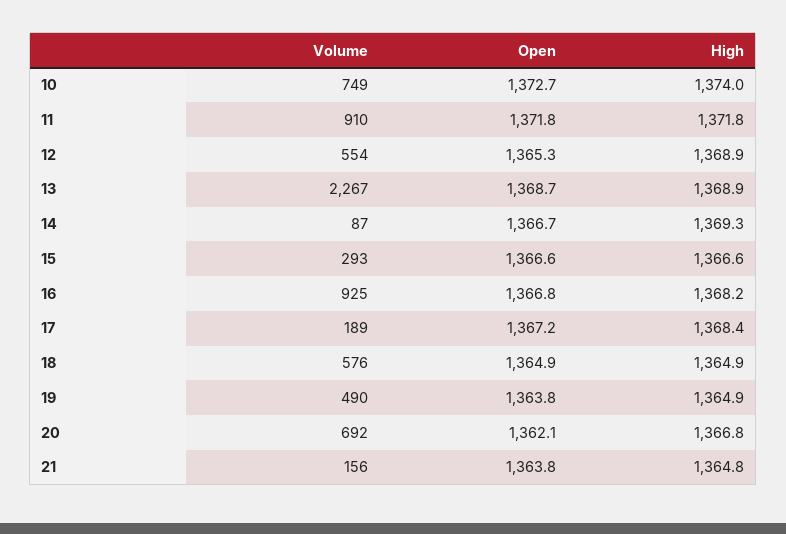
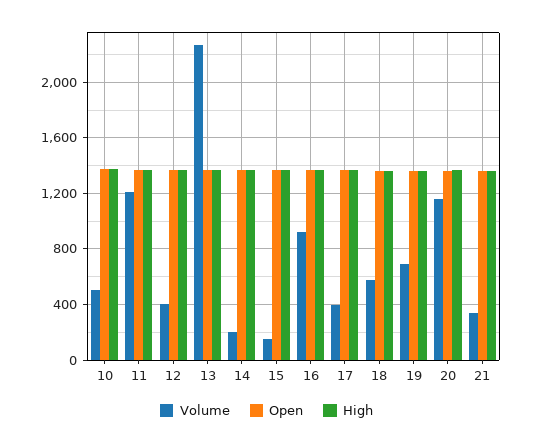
Volume, 10: 749 -> 500
Volume, 11: 910 -> 1200
Volume, 12: 554 -> 400
Volume, 14: 87 -> 200
Volume, 15: 293 -> 150
Volume, 17: 189 -> 400
Volume, 19: 490 -> 700
Volume, 20: 692 -> 1150
Volume, 21: 156 -> 350

